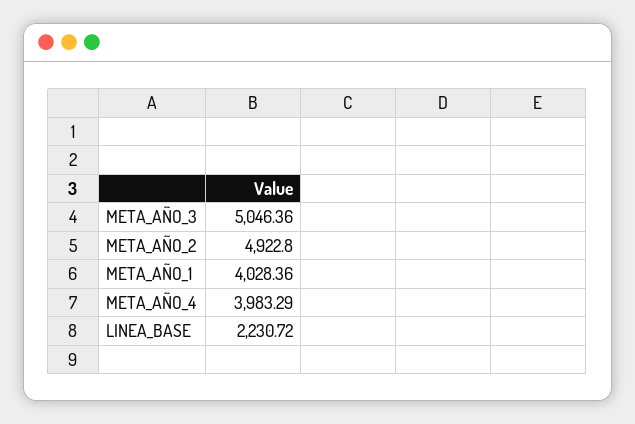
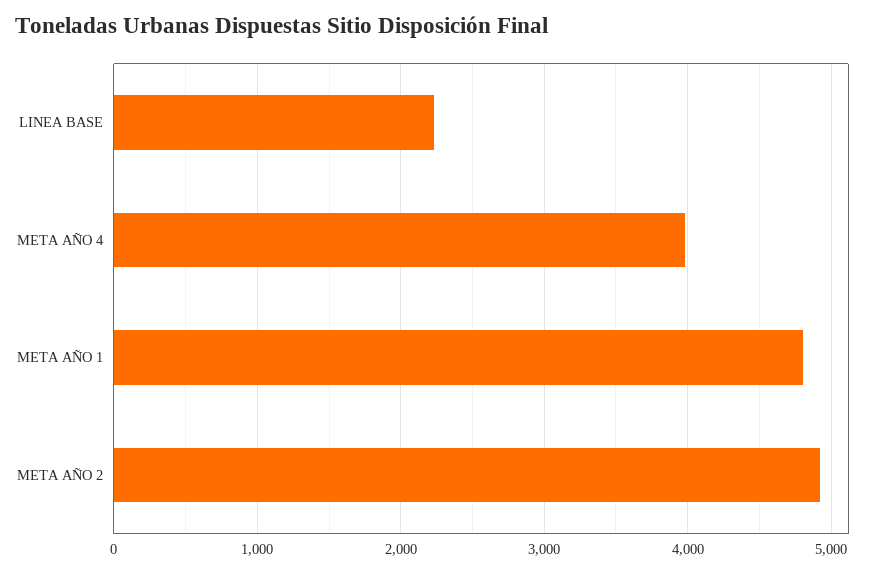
META_AÑO_3: 5046.36 -> none
META_AÑO_1: 4028.36 -> 4800

